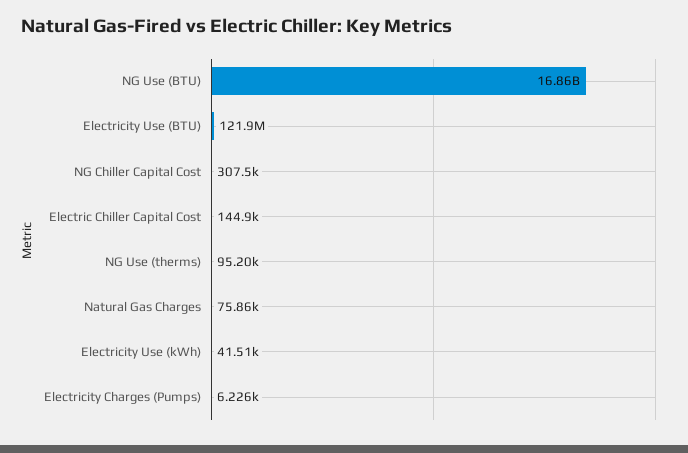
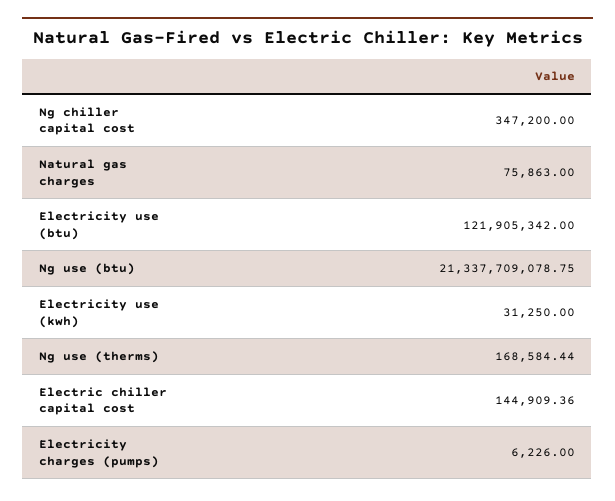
NG Use (BTU): 16860000000 -> 21337709078.75
NG Chiller Capital Cost: 307500 -> 347200
NG Use (therms): 95200 -> 168584.44
Electricity Use (kWh): 41510 -> 31250

